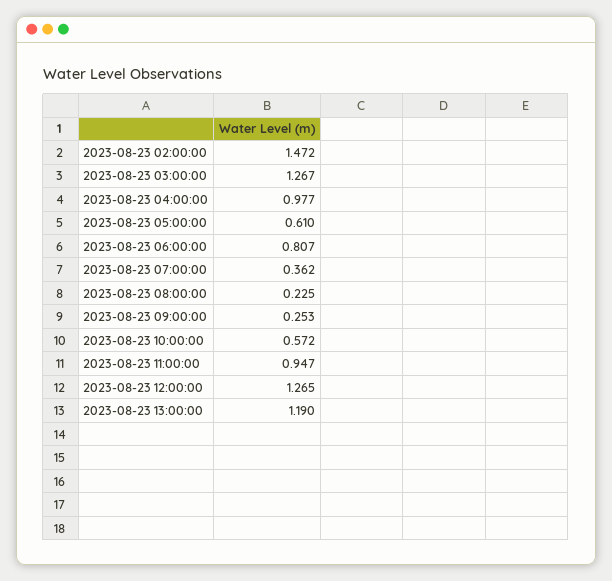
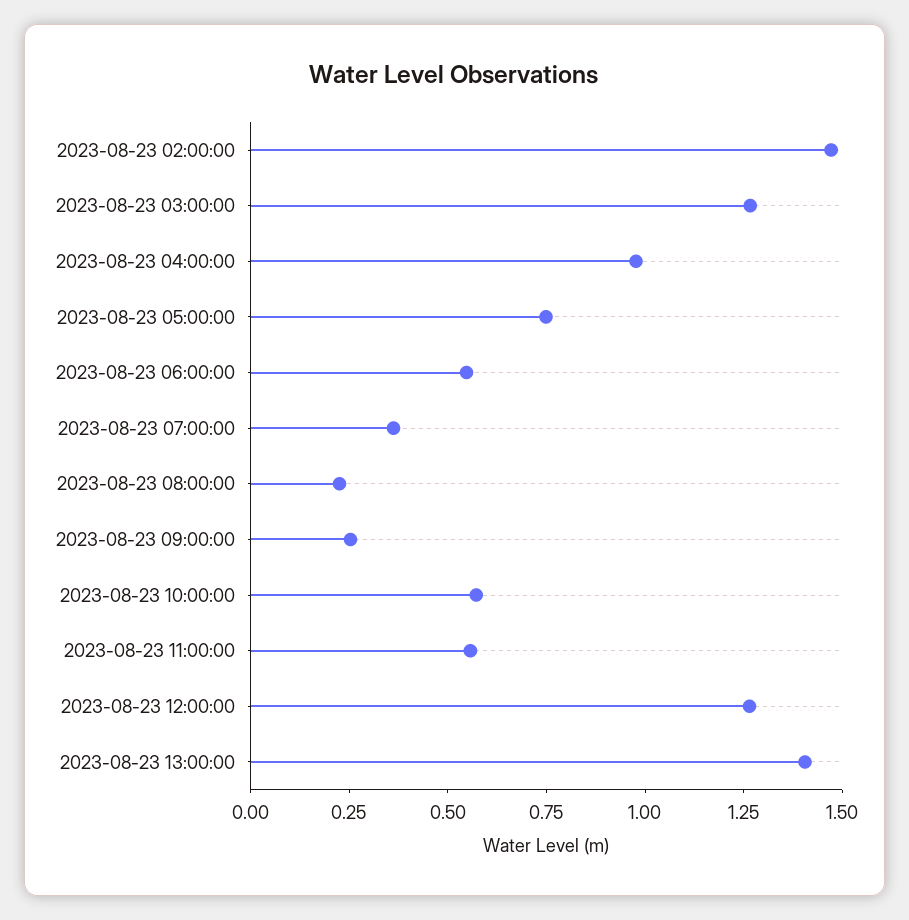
2023-08-23 05:00:00: 0.61 -> 0.75
2023-08-23 06:00:00: 0.807 -> 0.55
2023-08-23 11:00:00: 0.947 -> 0.55
2023-08-23 13:00:00: 1.19 -> 1.4

